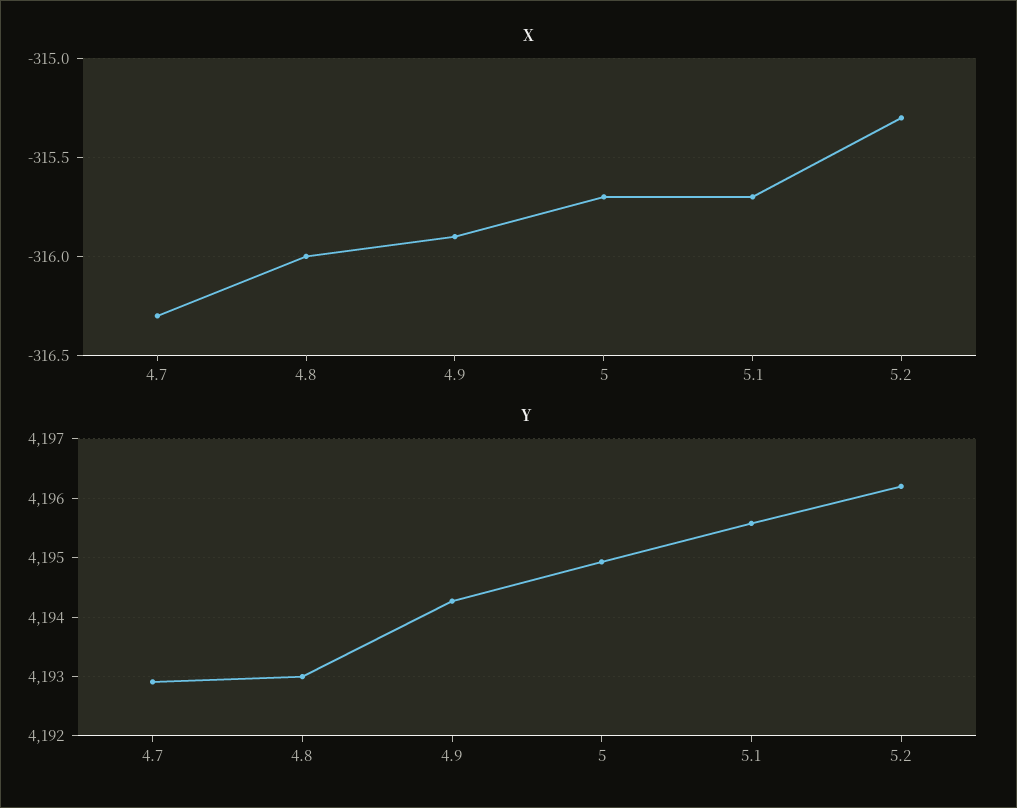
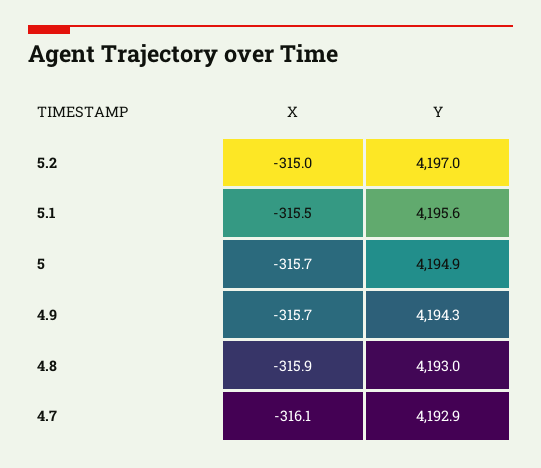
X, 4.7: -316.3 -> -316.1
X, 4.8: -316 -> -315.9
X, 4.9: -315.9 -> -315.7
X, 5.1: -315.7 -> -315.5
X, 5.2: -315.3 -> -315
Y, 5.2: 4196.2 -> 4197

